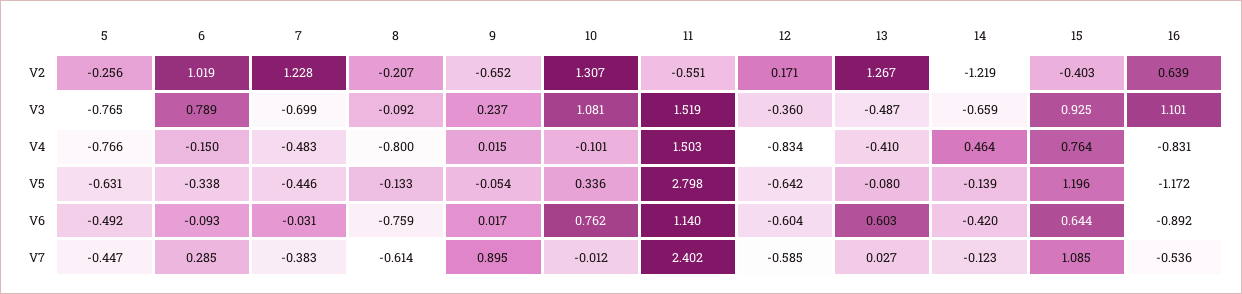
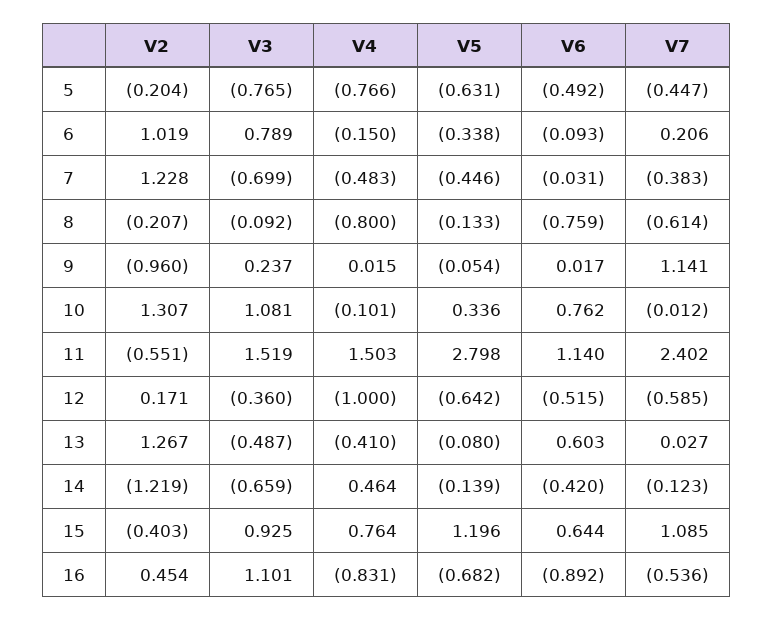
5, V2: -0.256 -> -0.204
9, V2: -0.652 -> -0.96
16, V2: 0.639 -> 0.454
12, V4: -0.834 -> -1
16, V5: -1.172 -> -0.682
12, V6: -0.604 -> -0.515
6, V7: 0.285 -> 0.206
9, V7: 0.895 -> 1.141

